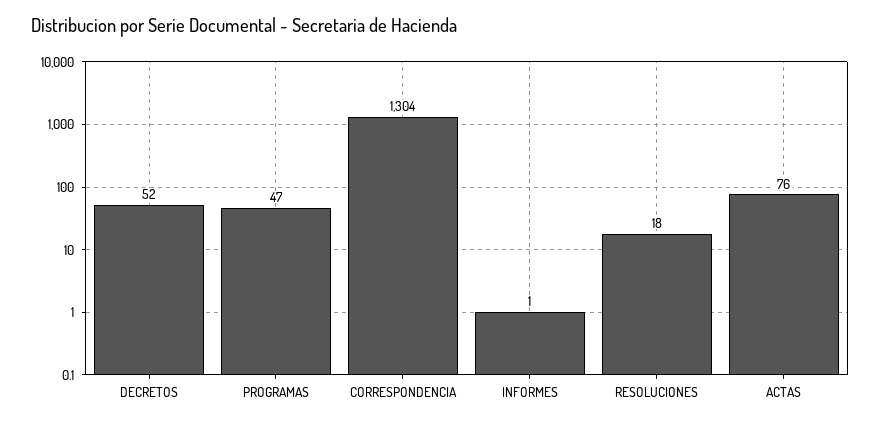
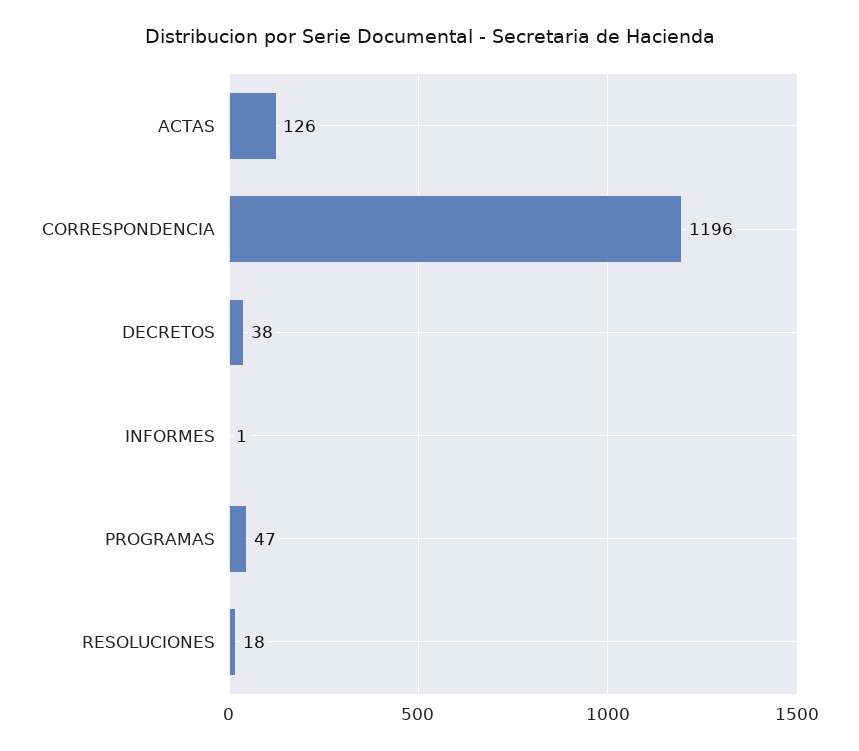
DECRETOS: 52 -> 38
CORRESPONDENCIA: 1304 -> 1196
ACTAS: 76 -> 126

